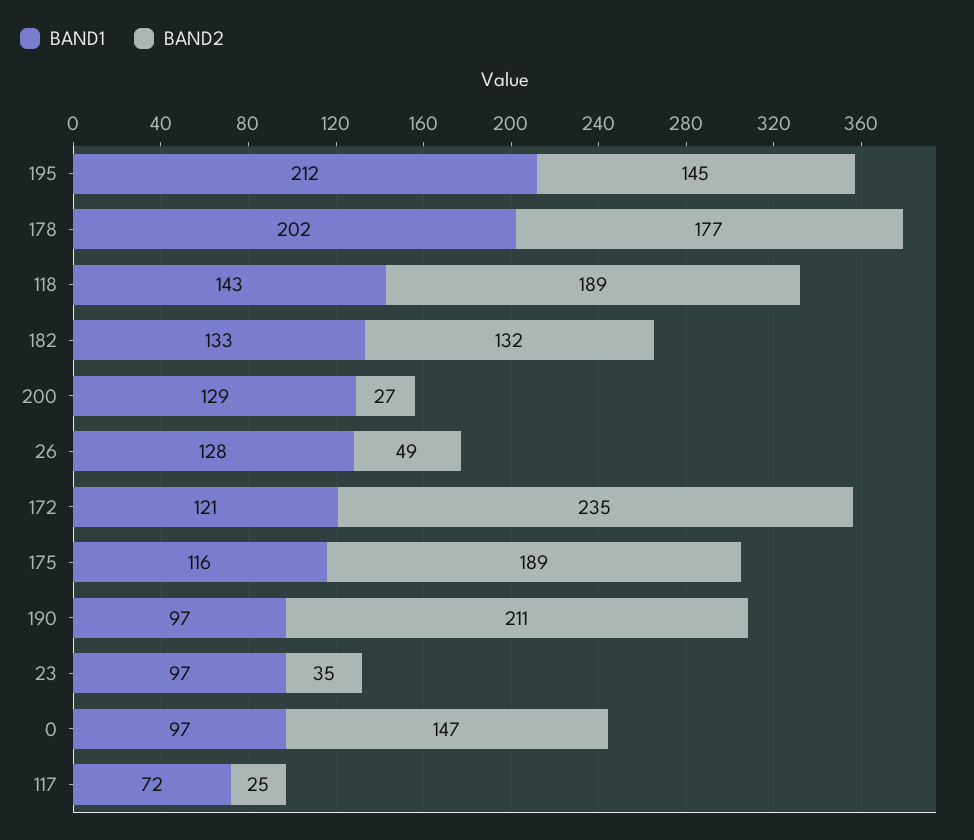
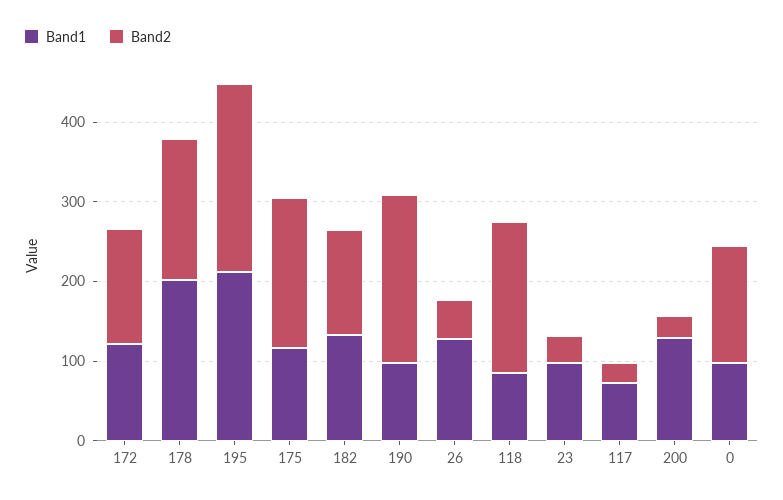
BAND2, 195: 145 -> 240
BAND1, 118: 143 -> 80
BAND2, 172: 235 -> 140

